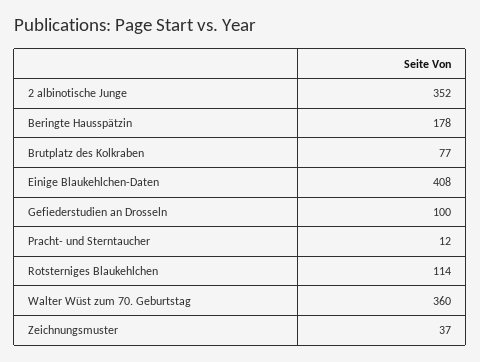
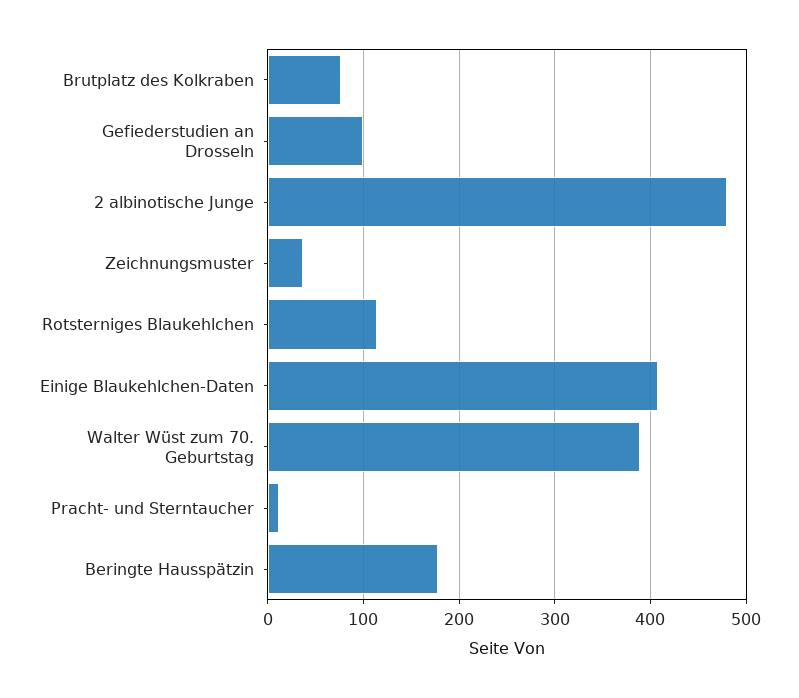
2 albinotische Junge: 352 -> 480
Walter Wüst zum 70. Geburtstag: 360 -> 390

